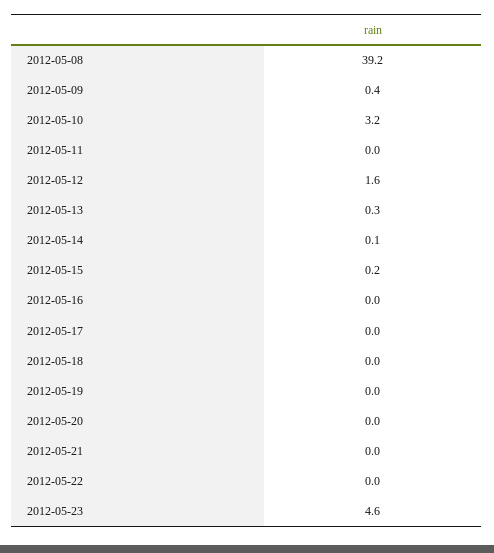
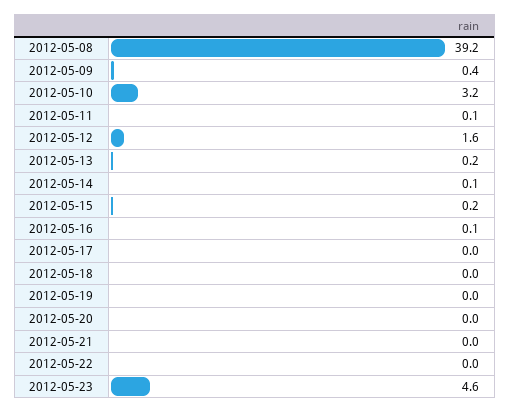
2012-05-11: 0 -> 0.1
2012-05-13: 0.3 -> 0.2
2012-05-16: 0 -> 0.1

